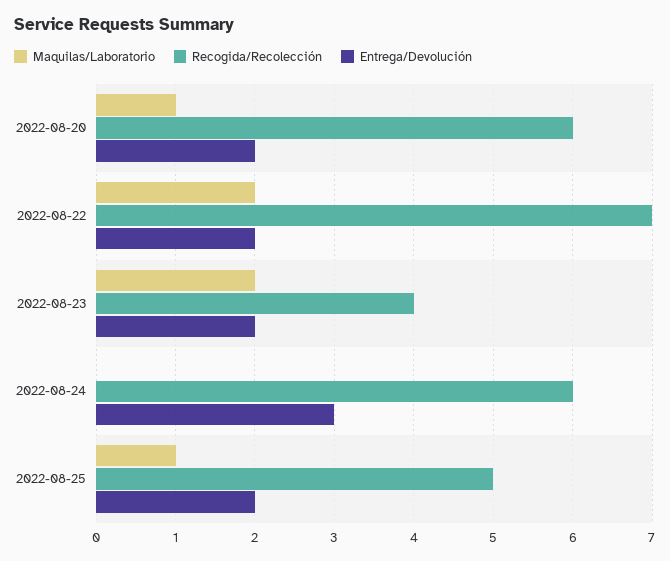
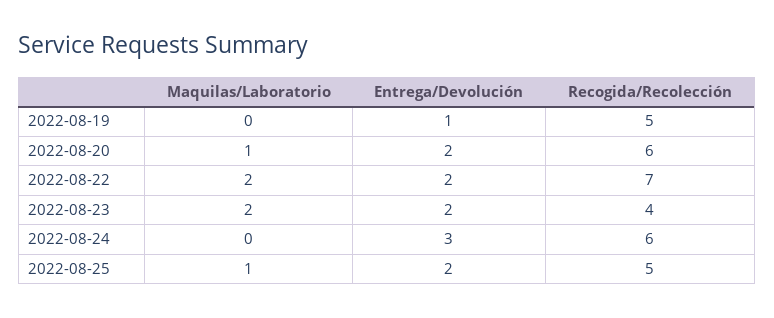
Maquilas/Laboratorio, 2022-08-19: none -> 0
Entrega/Devolución, 2022-08-19: none -> 1
Recogida/Recolección, 2022-08-19: none -> 5

